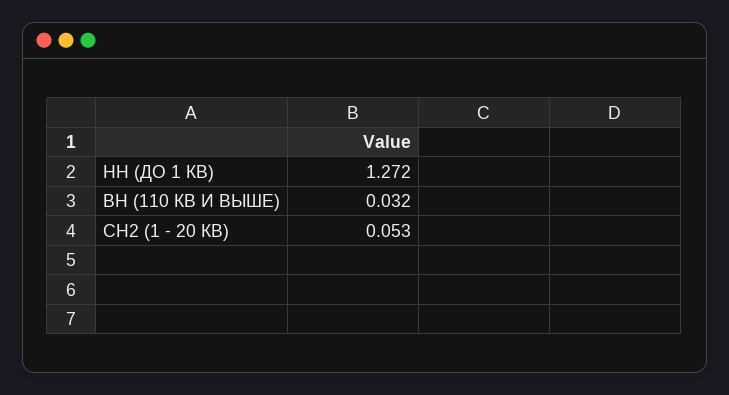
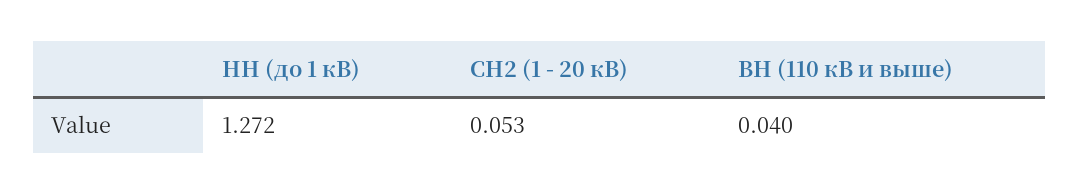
ВН (110 КВ И ВЫШЕ): 0.032 -> 0.04

